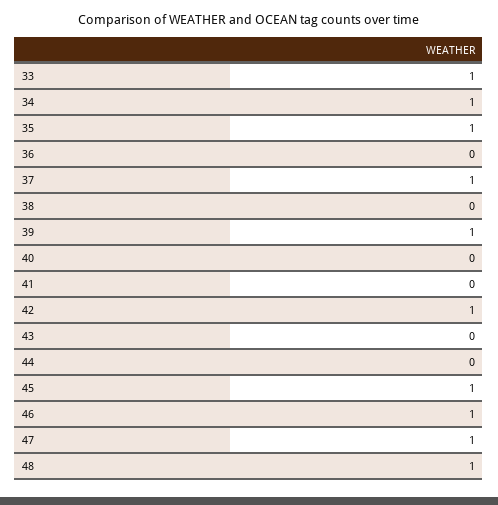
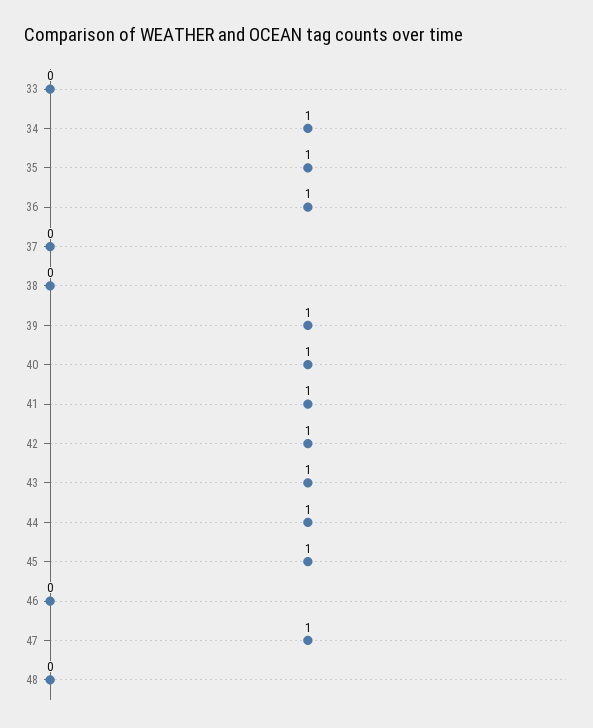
33: 1 -> 0
36: 0 -> 1
37: 1 -> 0
40: 0 -> 1
41: 0 -> 1
43: 0 -> 1
44: 0 -> 1
46: 1 -> 0
48: 1 -> 0

